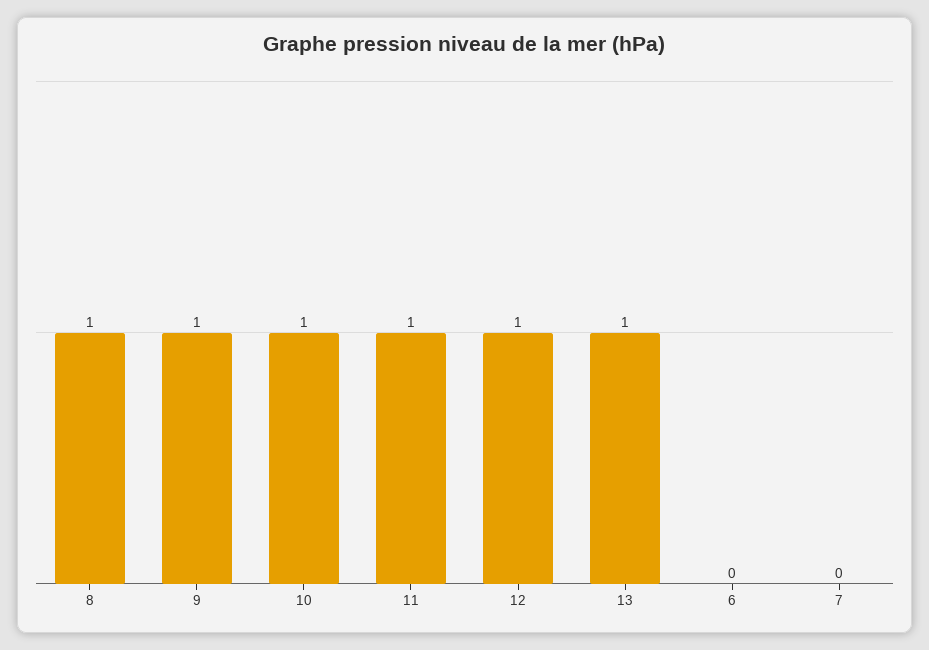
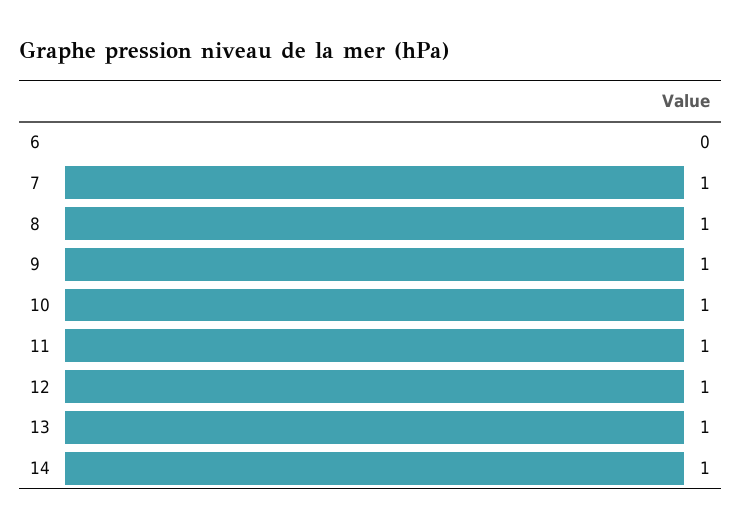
7: 0 -> 1
14: none -> 1

